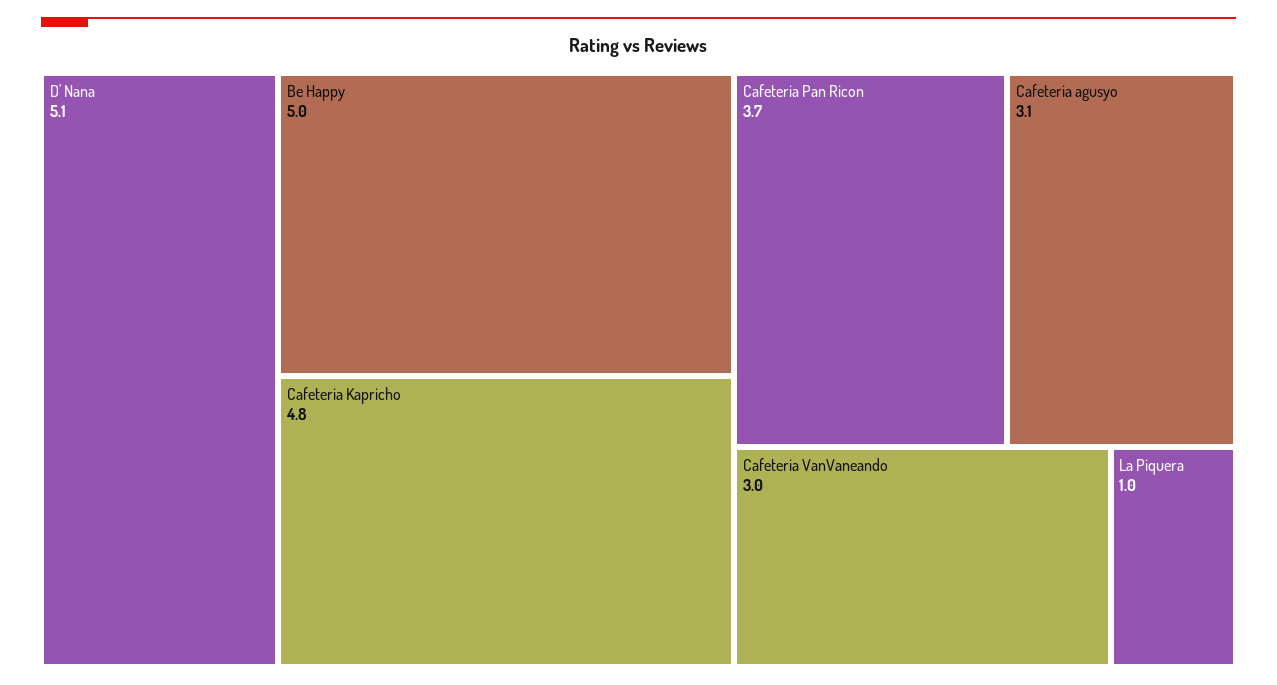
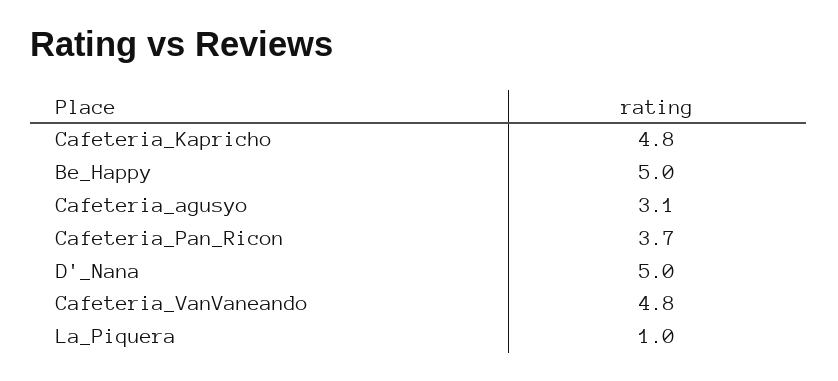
D' Nana: 5.1 -> 5
Cafeteria VanVaneando: 3 -> 4.8

